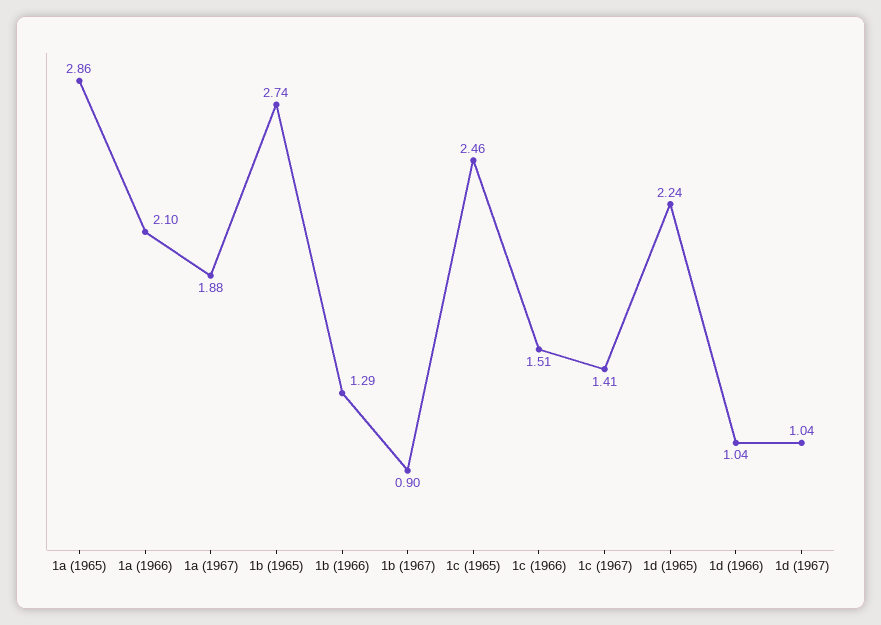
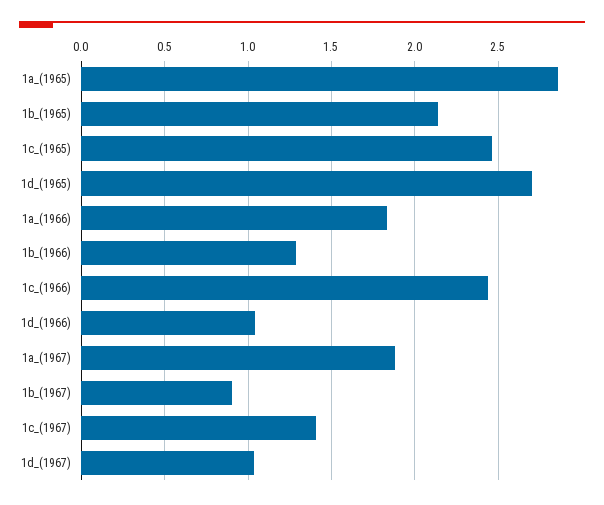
1a (1966): 2.1 -> 1.85
1b (1965): 2.74 -> 2.15
1c (1966): 1.51 -> 2.45
1d (1965): 2.24 -> 2.7

